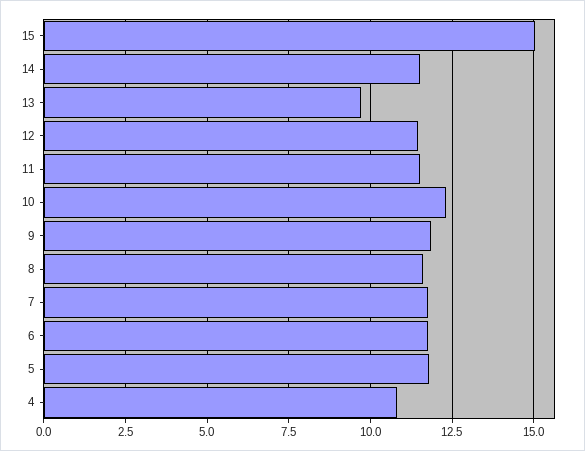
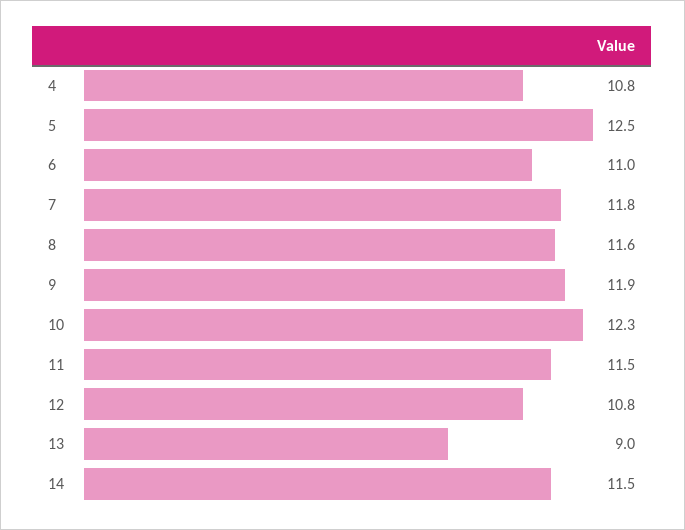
15: 15 -> none
13: 9.75 -> 9
12: 11.5 -> 10.8
6: 11.75 -> 11
5: 11.75 -> 12.5

